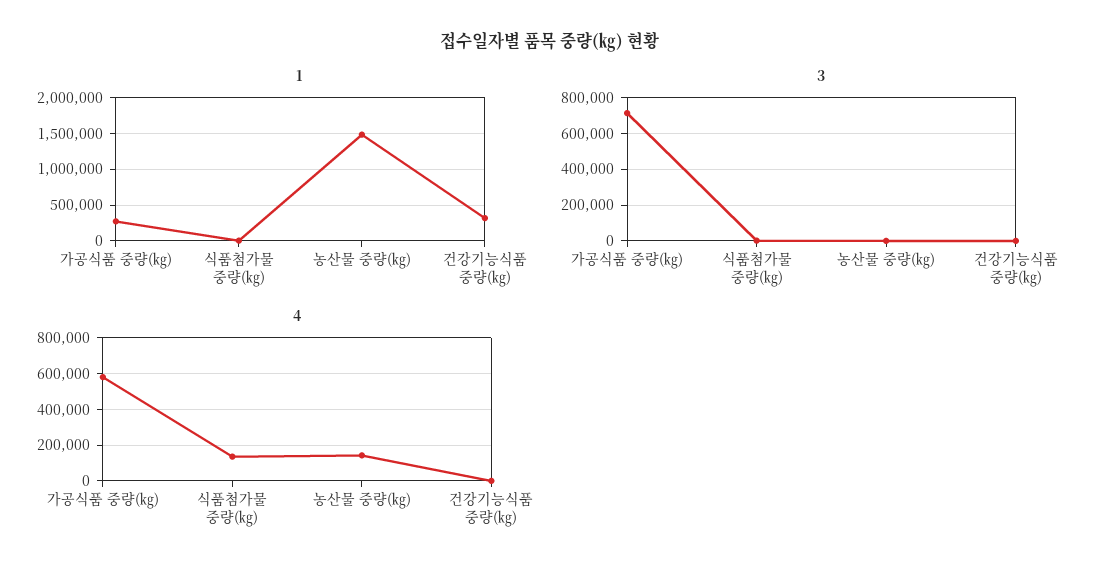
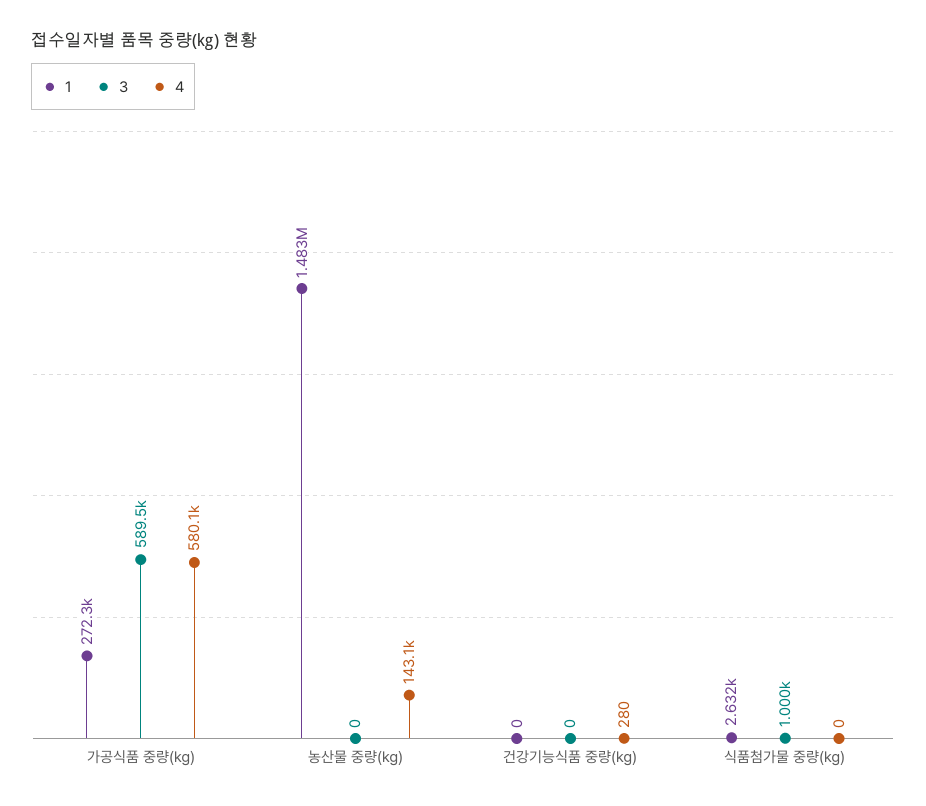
1, 건강기능식품 중량(㎏): 300000 -> 0
3, 가공식품 중량(㎏): 700000 -> 589500
4, 식품첨가물 중량(㎏): 150000 -> 0

